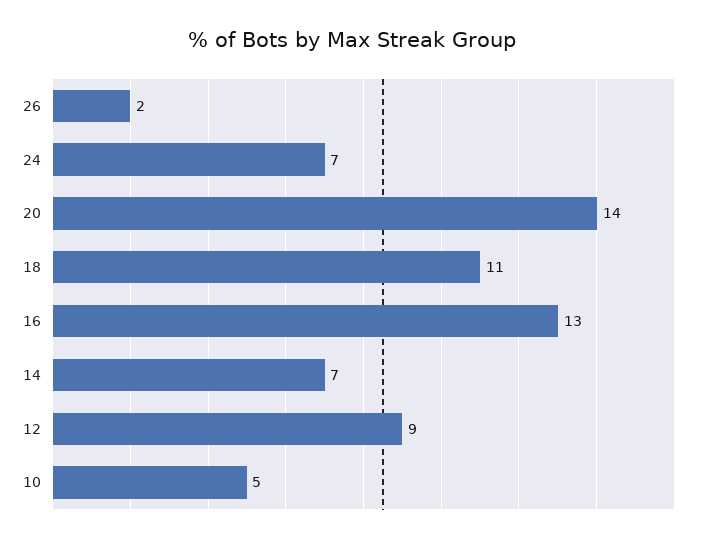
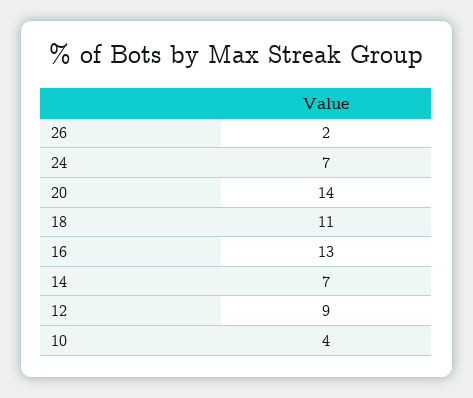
10: 5 -> 4

